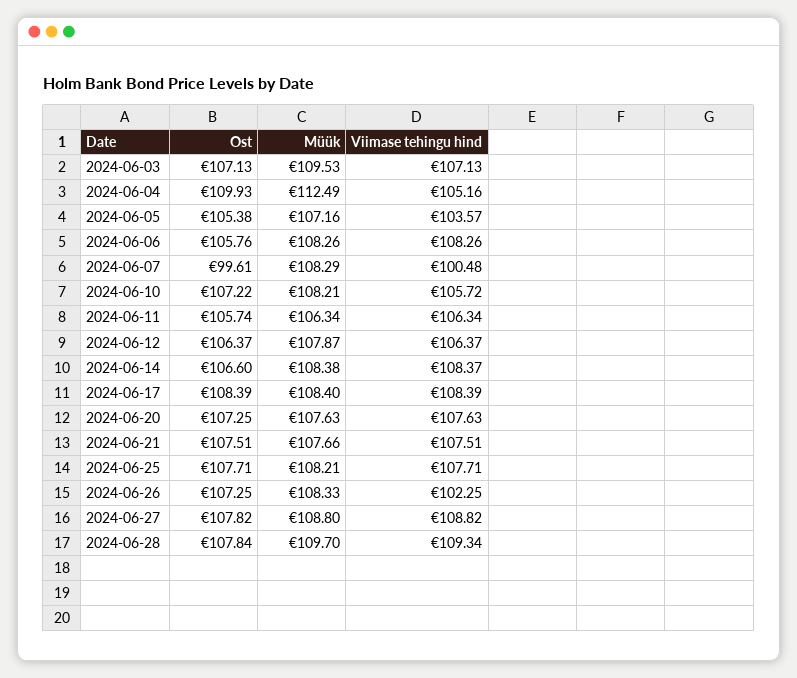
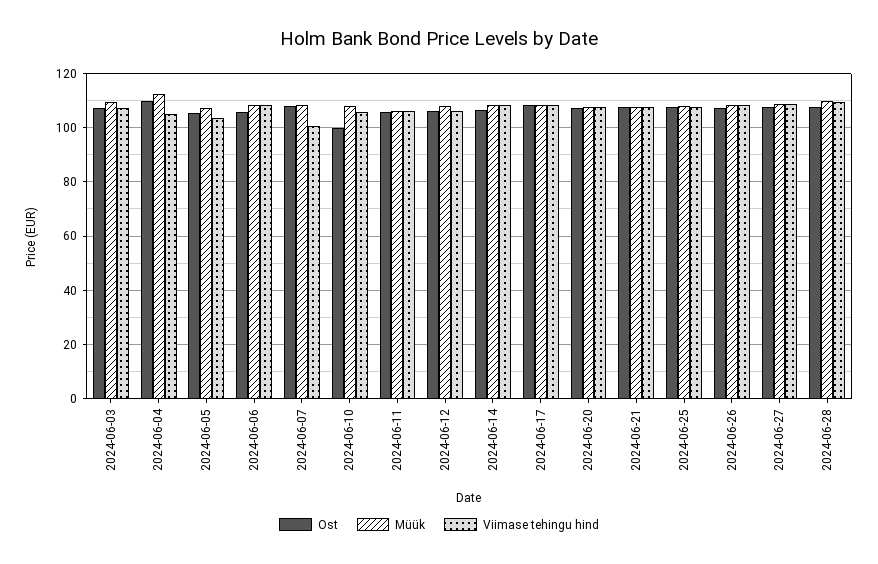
Ost, 2024-06-07: 99.61 -> 107.5
Ost, 2024-06-10: 107.22 -> 100
Viimase tehingu hind, 2024-06-26: 102.25 -> 107.5

